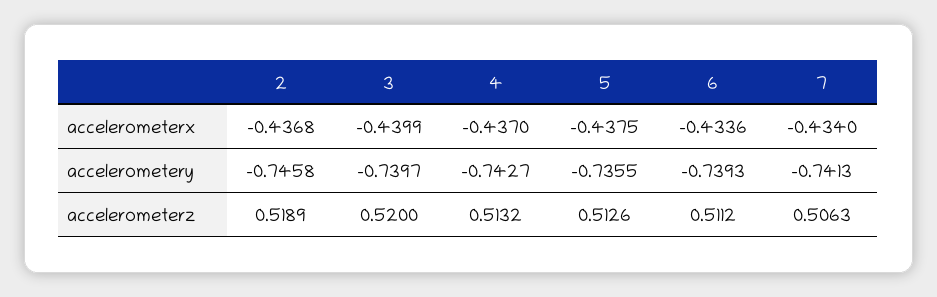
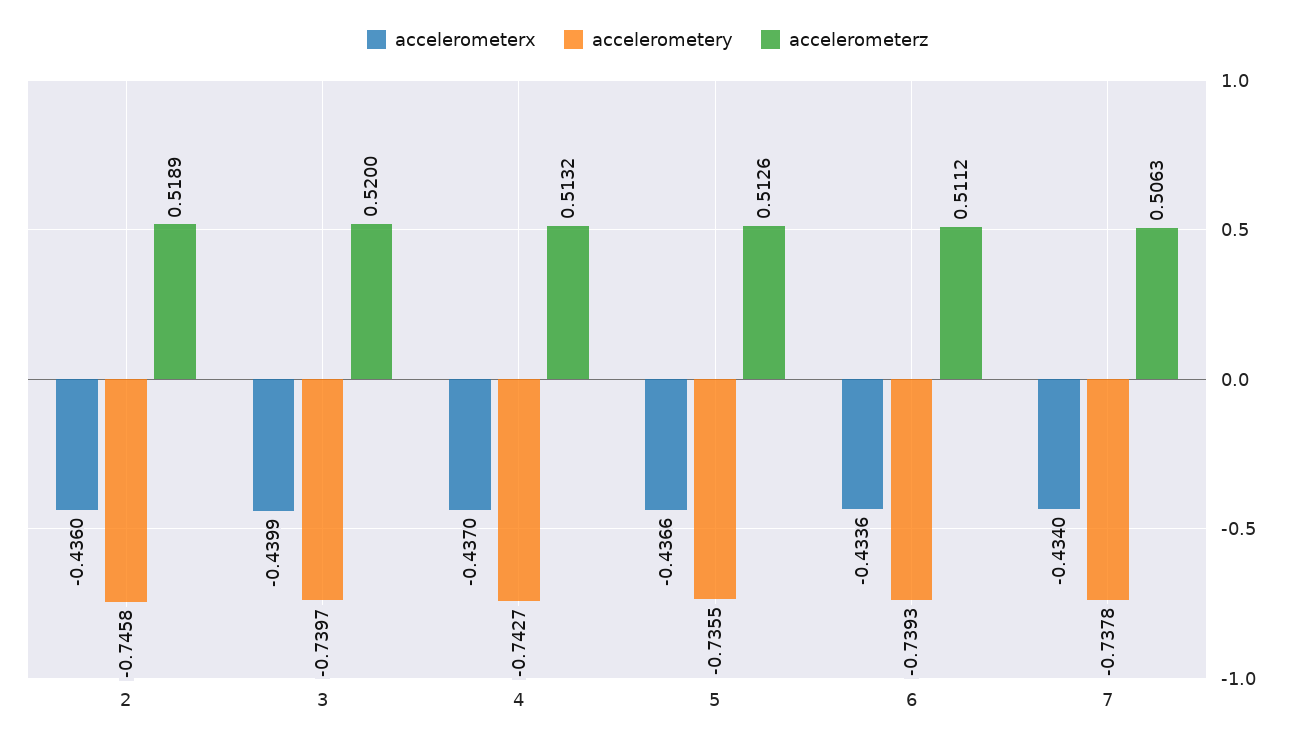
accelerometerx, 2: -0.4368 -> -0.436
accelerometerx, 5: -0.4375 -> -0.4366
accelerometery, 7: -0.7413 -> -0.7378

